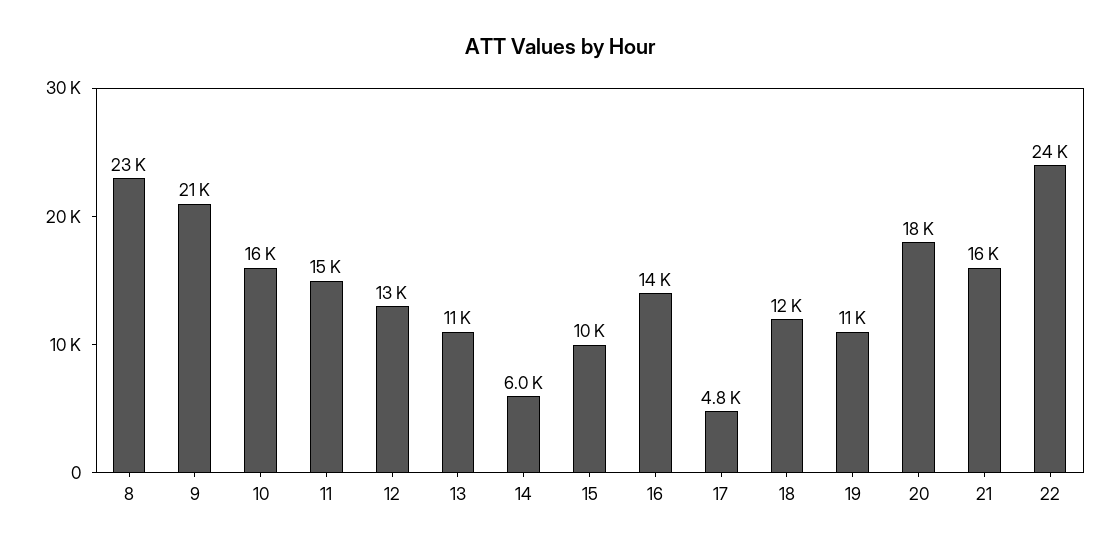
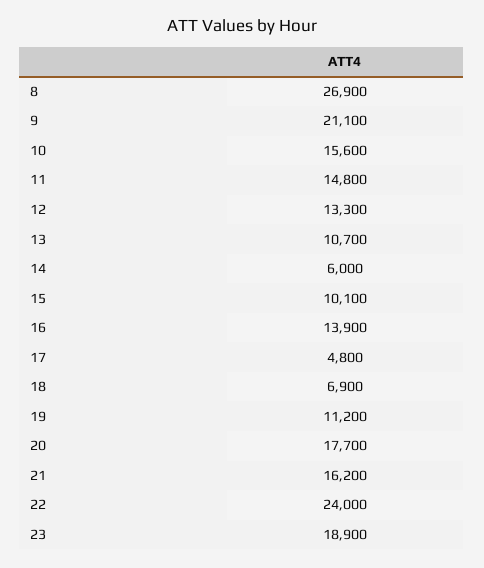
8: 23000 -> 26900
18: 12000 -> 6900
23: none -> 18900

